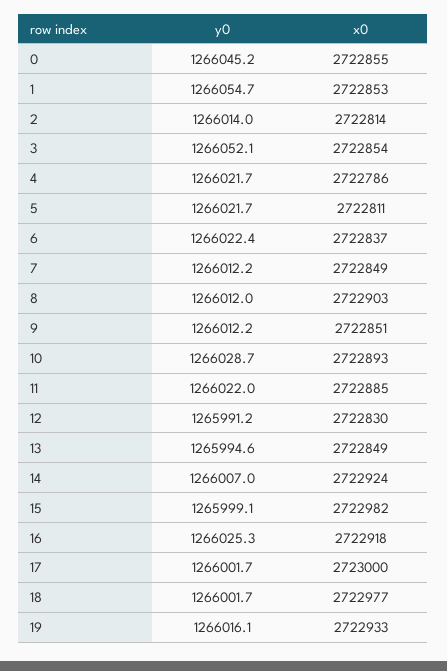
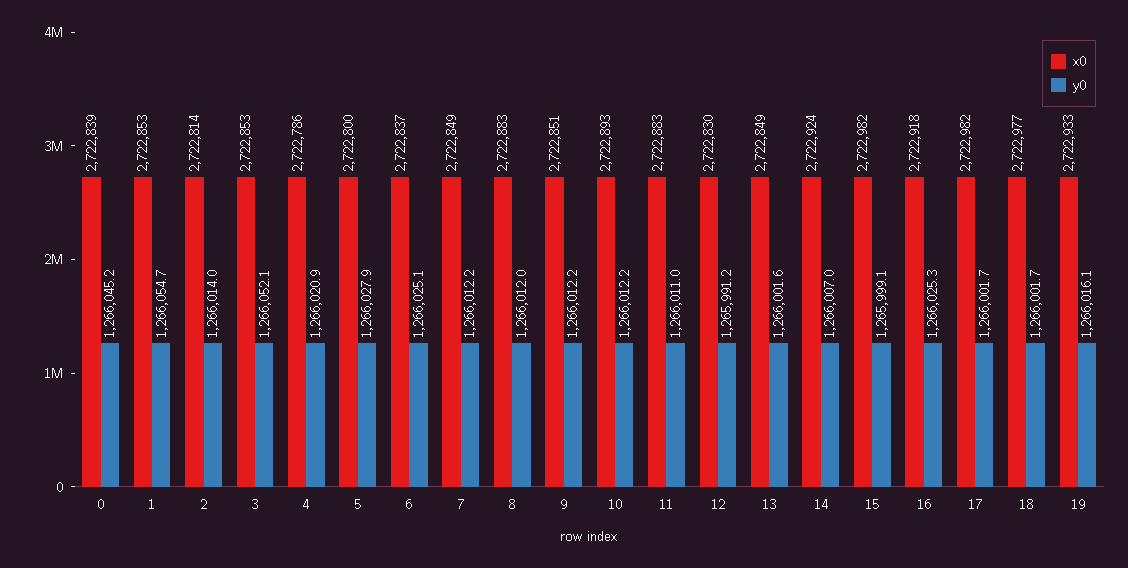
x0, 0: 2722855 -> 2722839
x0, 3: 2722854 -> 2722853
y0, 4: 1266021.7 -> 1266020.9
y0, 5: 1266021.7 -> 1266027.9
x0, 5: 2722811 -> 2722800
y0, 6: 1266022.4 -> 1266025.1
x0, 8: 2722903 -> 2722883
y0, 10: 1266028.7 -> 1266012.2
y0, 11: 1266022 -> 1266011
x0, 11: 2722885 -> 2722883
y0, 13: 1265994.6 -> 1266001.6
x0, 17: 2723000 -> 2722982

